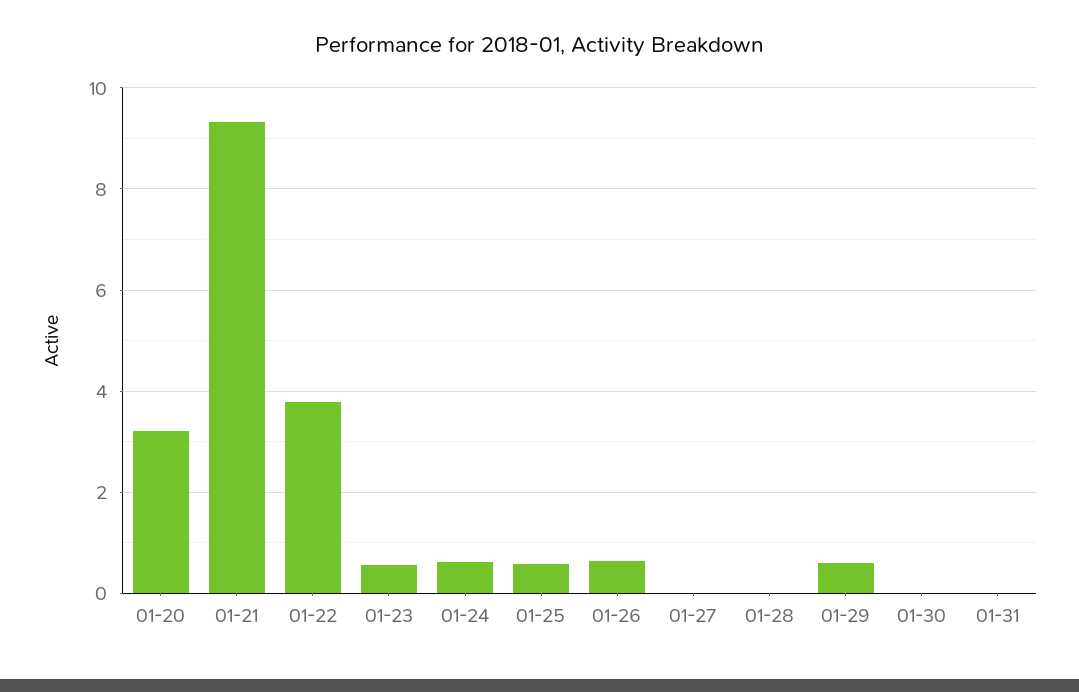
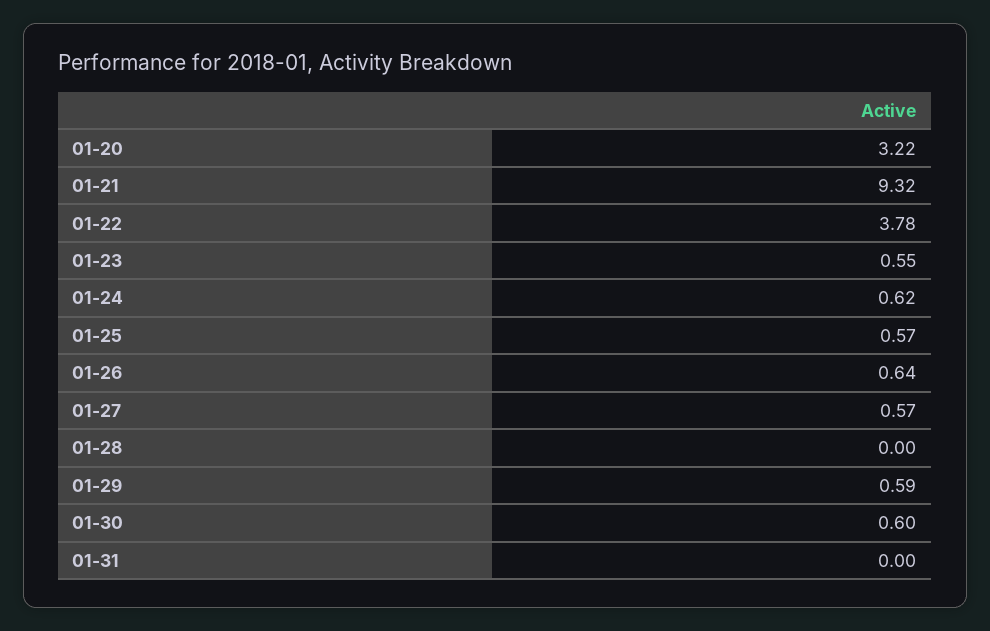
01-27: 0 -> 0.57
01-30: 0 -> 0.6

